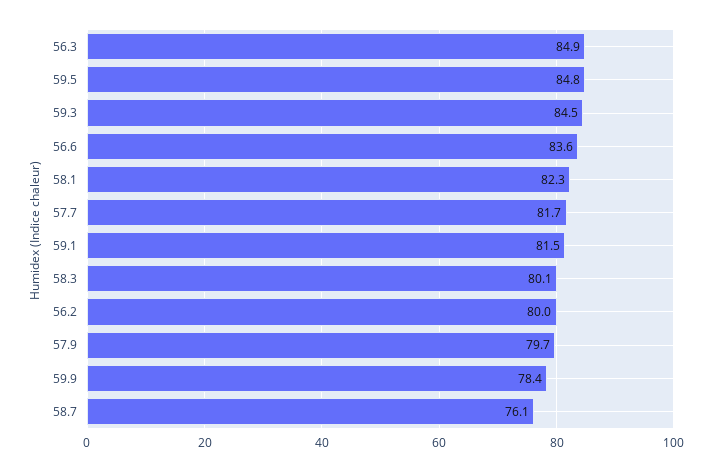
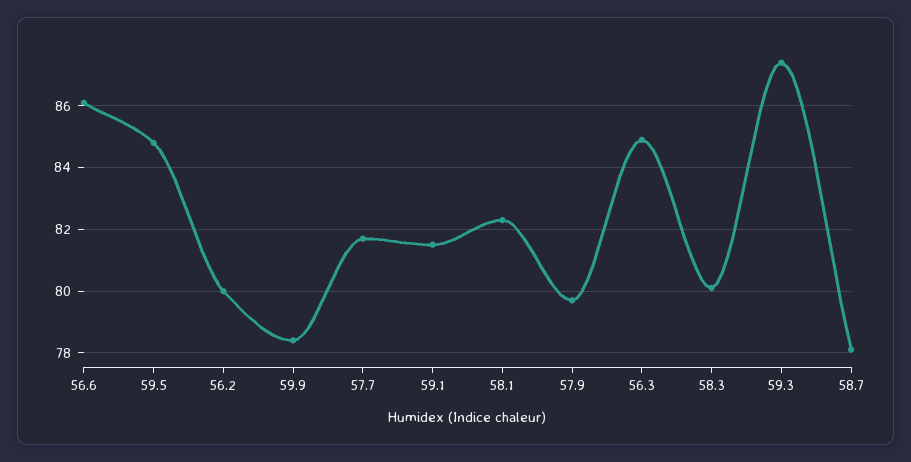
59.3: 84.5 -> 87.5
56.6: 83.6 -> 86
58.7: 76.1 -> 78

